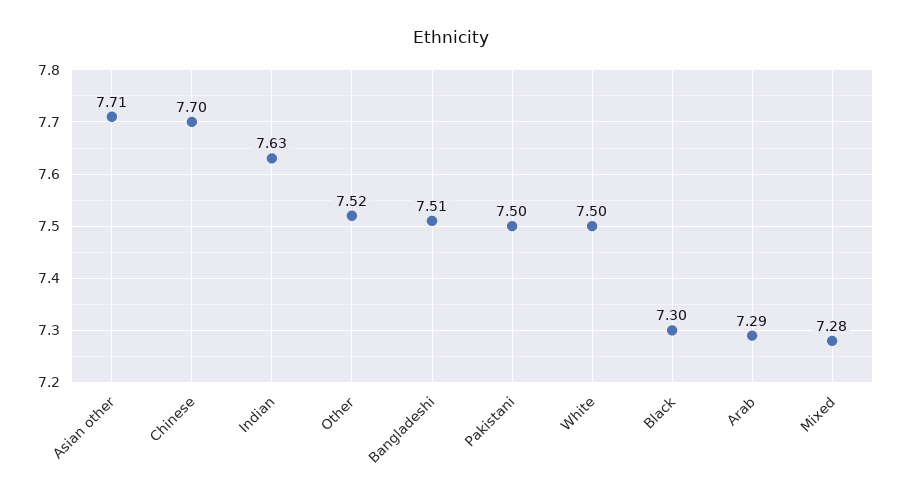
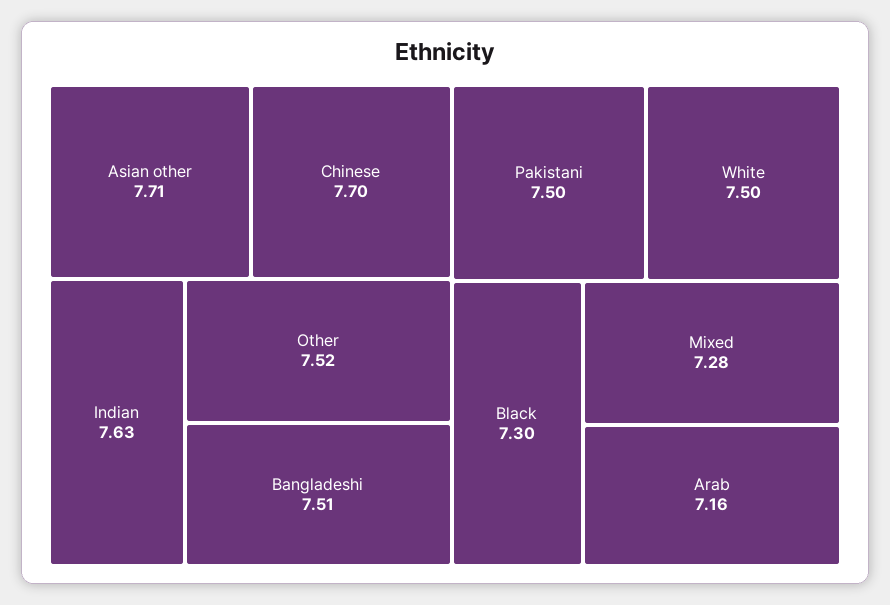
Arab: 7.29 -> 7.16

